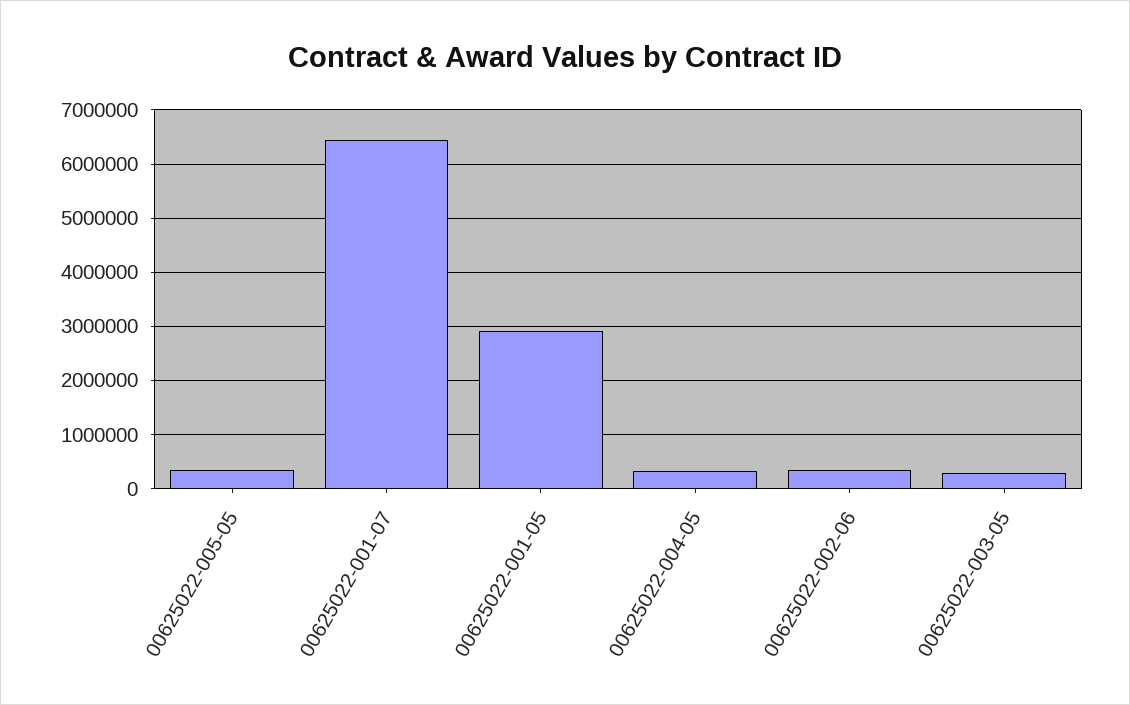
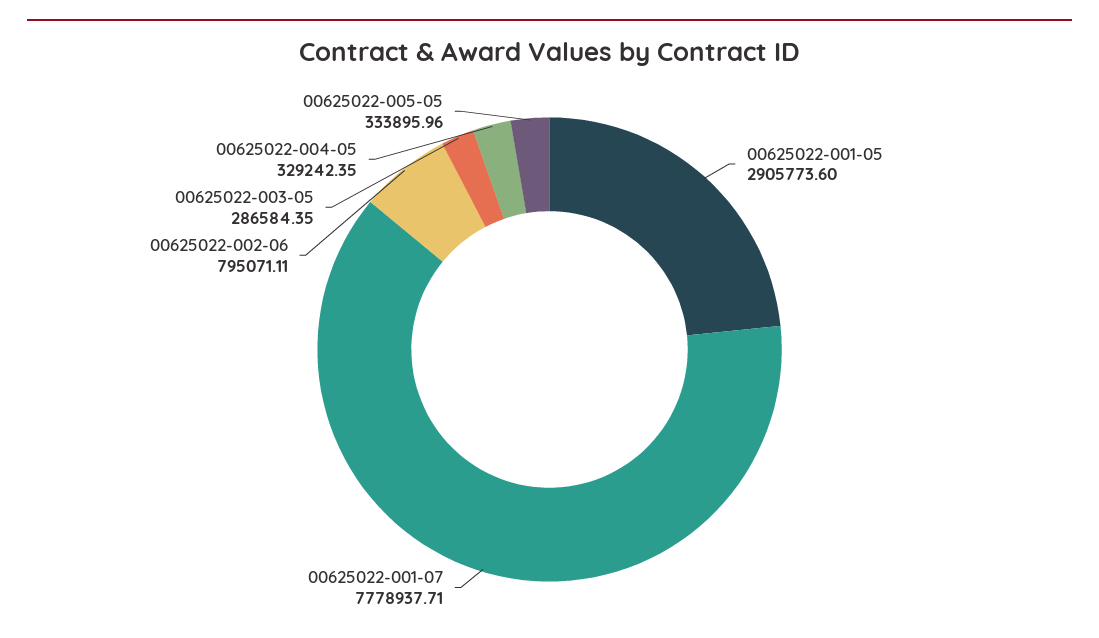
00625022-001-07: 6400000 -> 7778937.71
00625022-002-06: 400000 -> 795071.11

